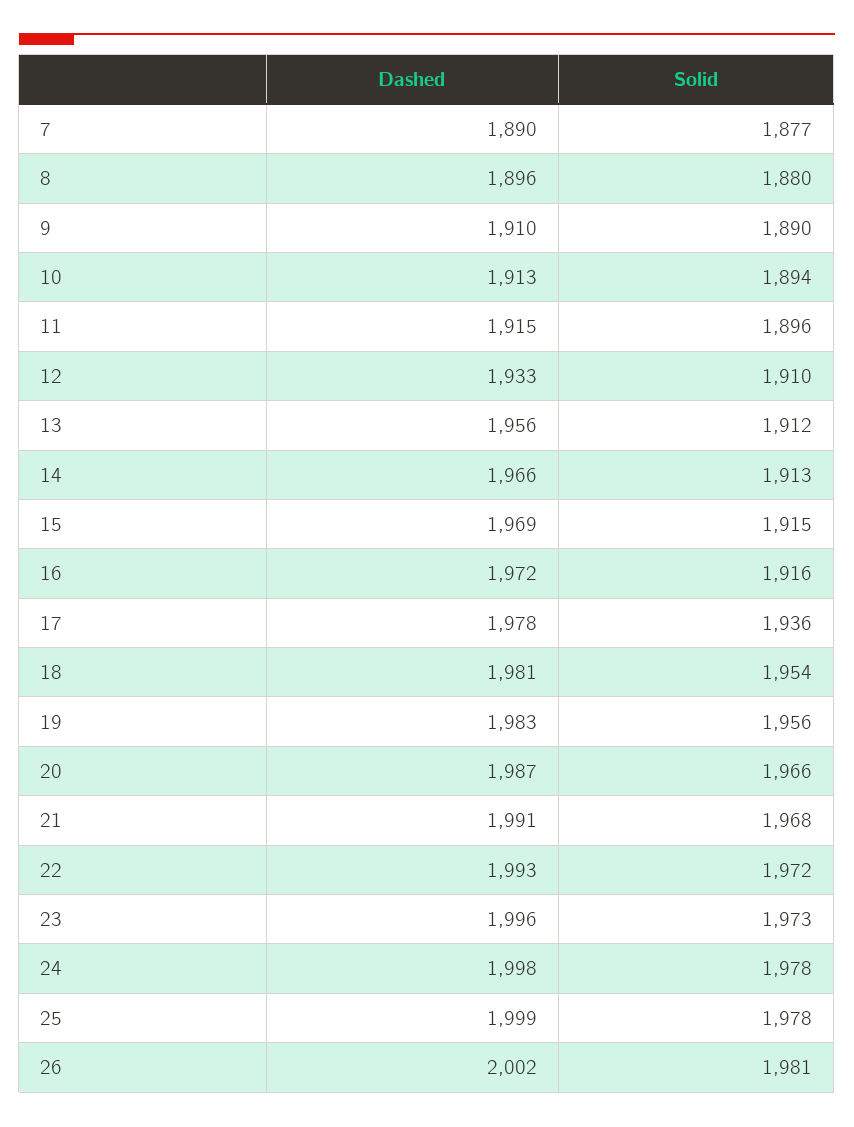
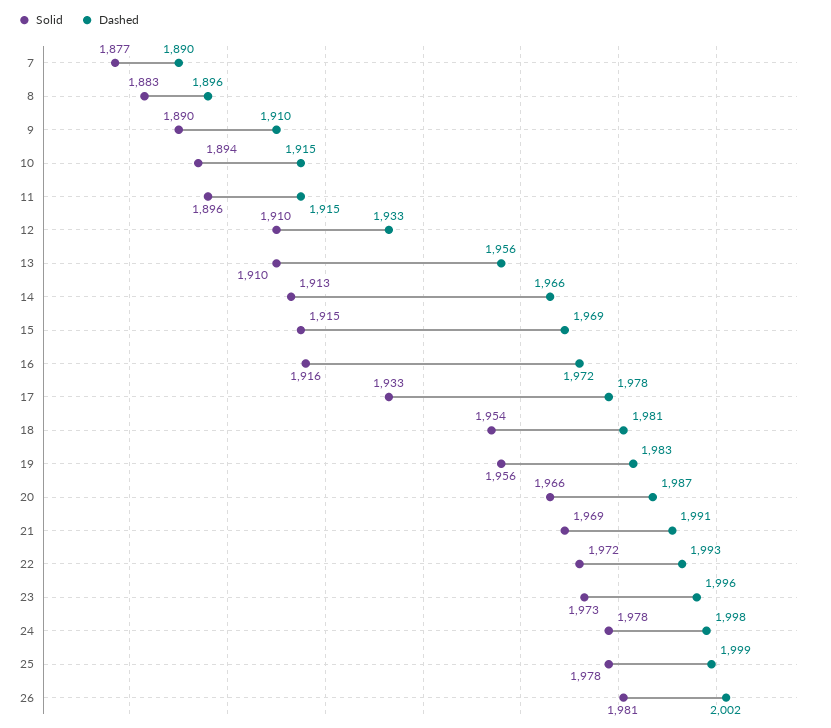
Solid, 8: 1880 -> 1883
Dashed, 10: 1913 -> 1915
Solid, 13: 1912 -> 1910
Solid, 17: 1936 -> 1933
Solid, 21: 1968 -> 1969

